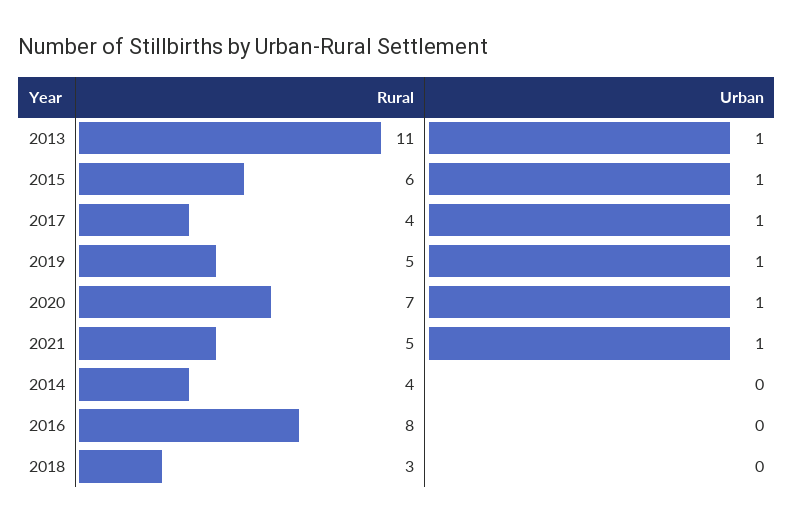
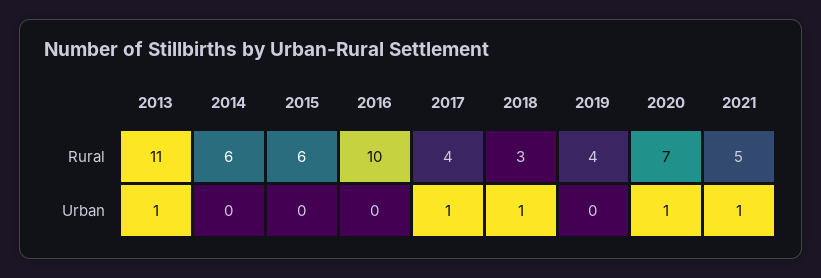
Urban, 2015: 1 -> 0
Rural, 2019: 5 -> 4
Urban, 2019: 1 -> 0
Rural, 2014: 4 -> 6
Rural, 2016: 8 -> 10
Urban, 2018: 0 -> 1

